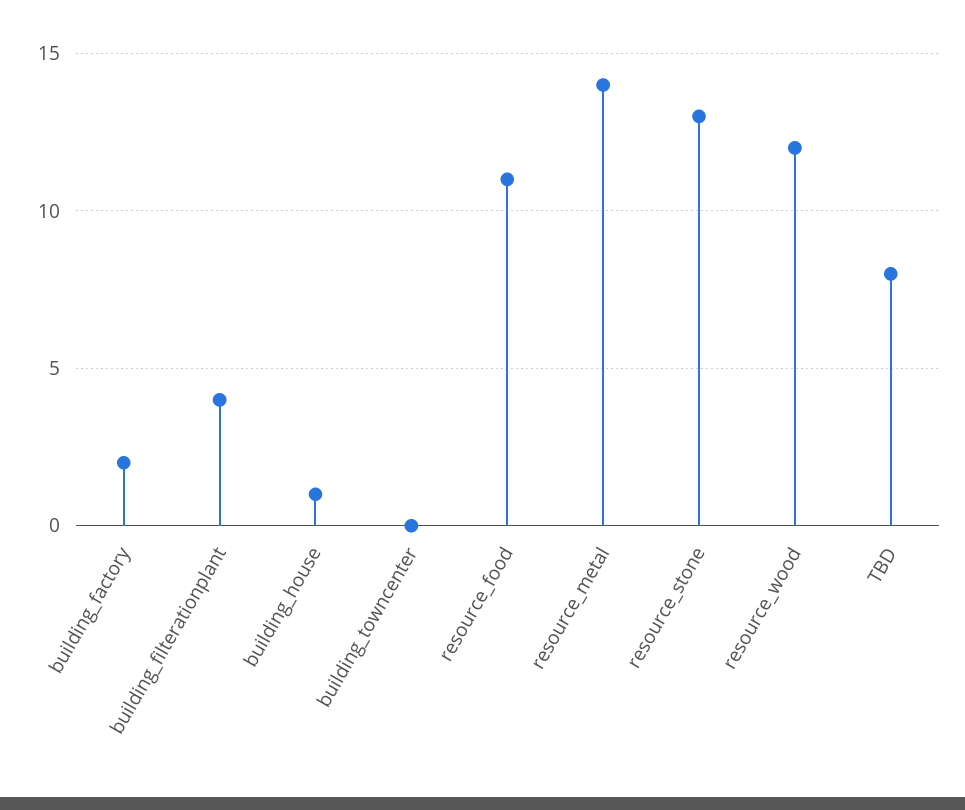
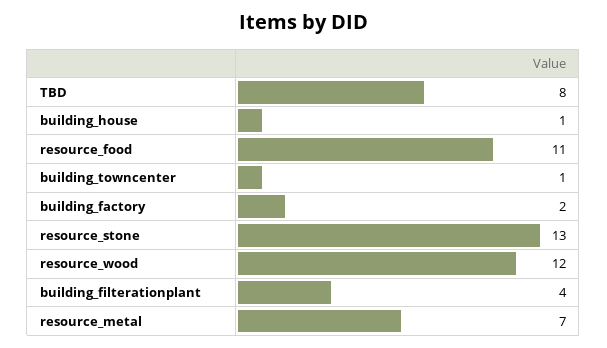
building_towncenter: 0 -> 1
resource_metal: 14 -> 7

